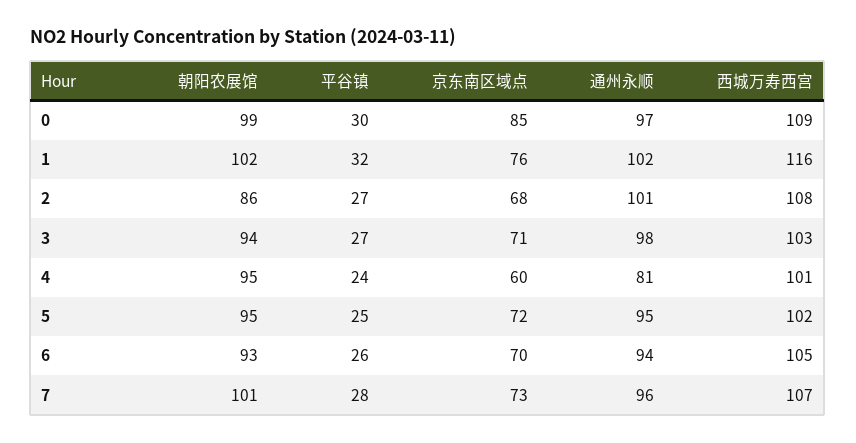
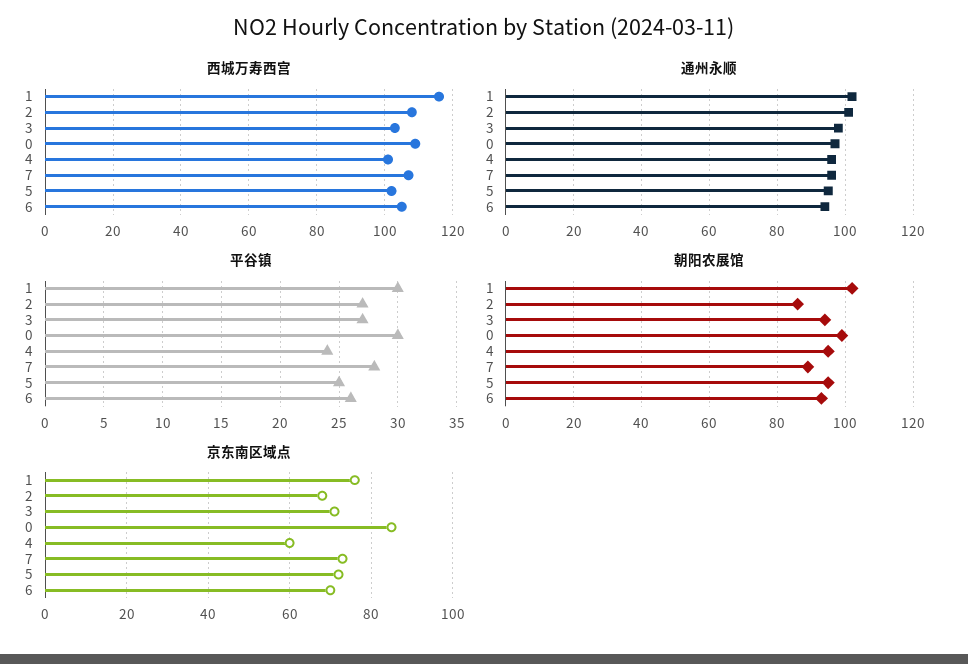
平谷镇, 1: 32 -> 30
通州永顺, 4: 81 -> 95
朝阳农展馆, 7: 101 -> 90

